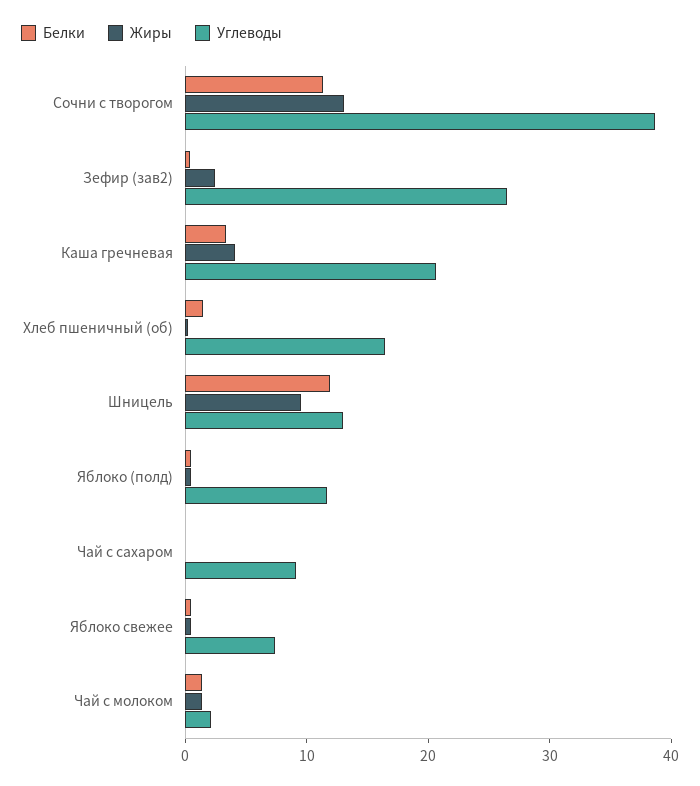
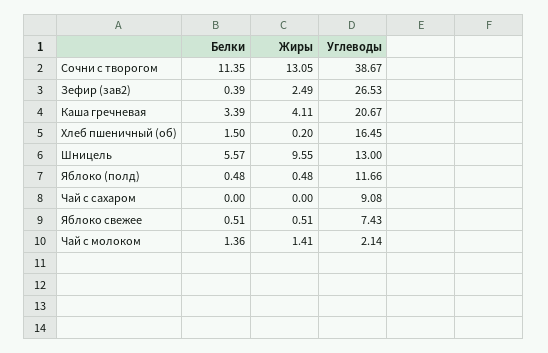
Белки, Шницель: 12 -> 5.57

